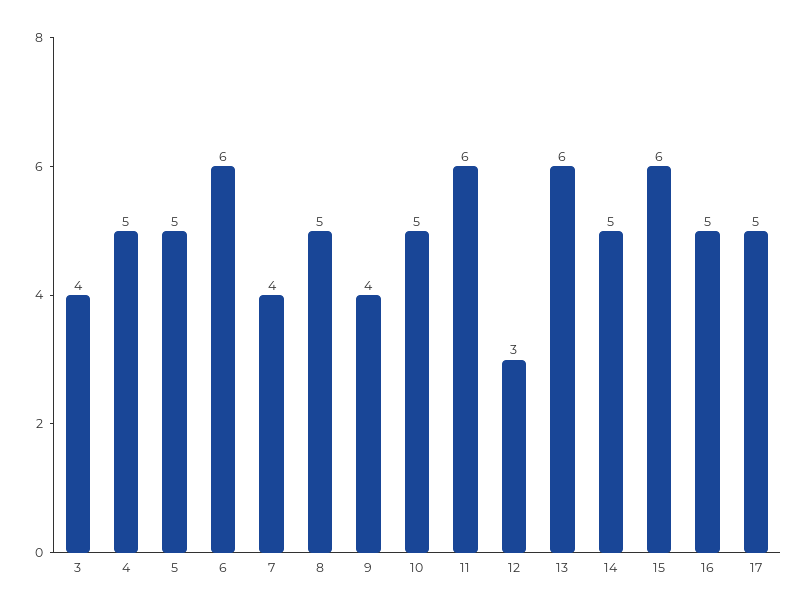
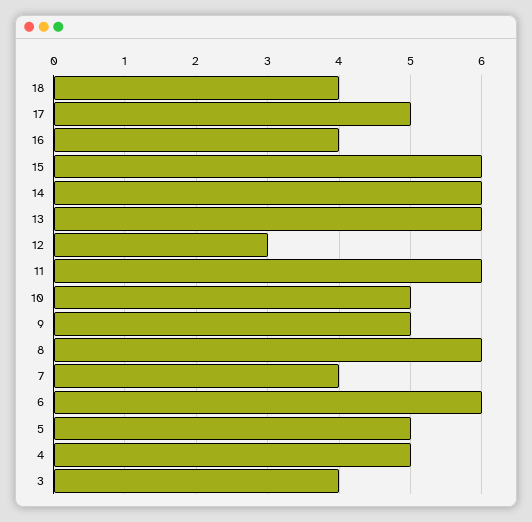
8: 5 -> 6
9: 4 -> 5
14: 5 -> 6
16: 5 -> 4
18: none -> 4

